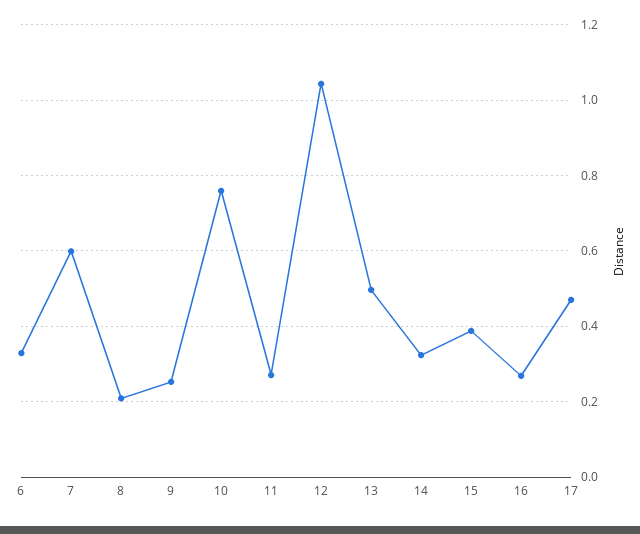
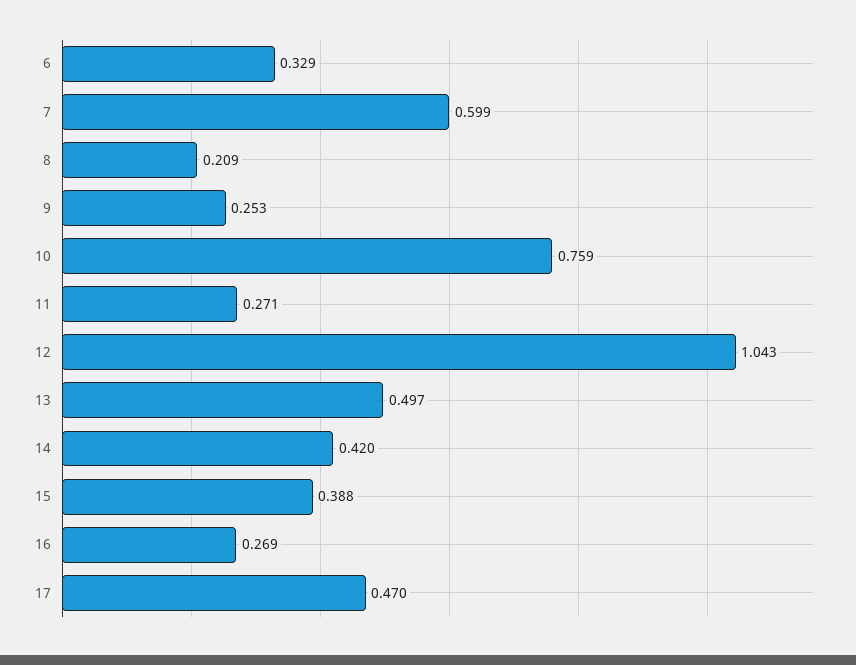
14: 0.32 -> 0.42

